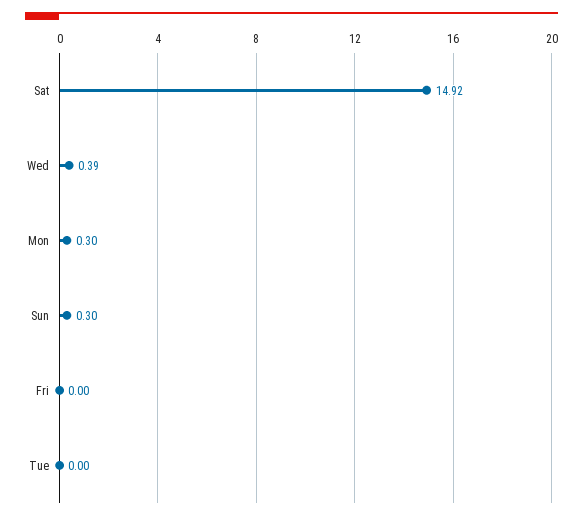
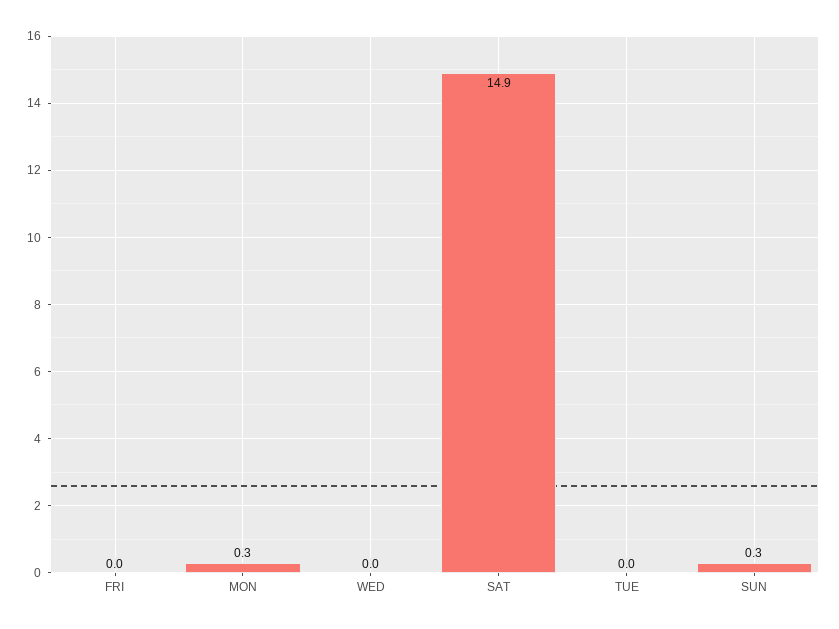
Wed: 0.39 -> 0

